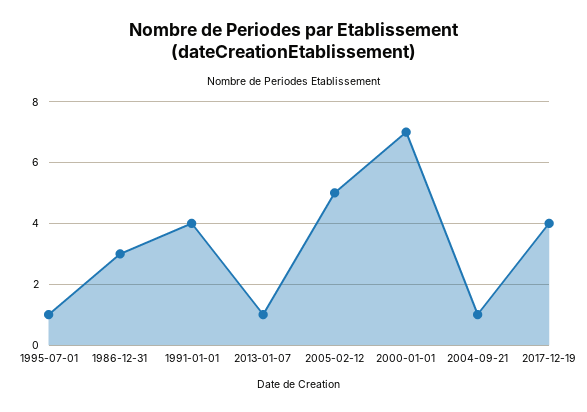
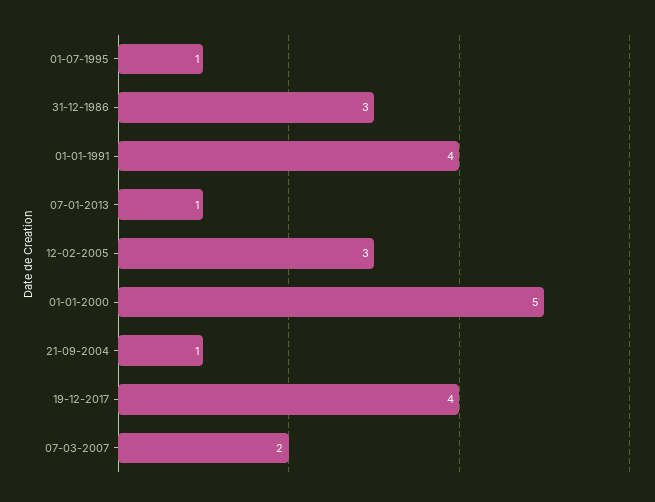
2005-02-12: 5 -> 3
2000-01-01: 7 -> 5
07-03-2007: none -> 2

